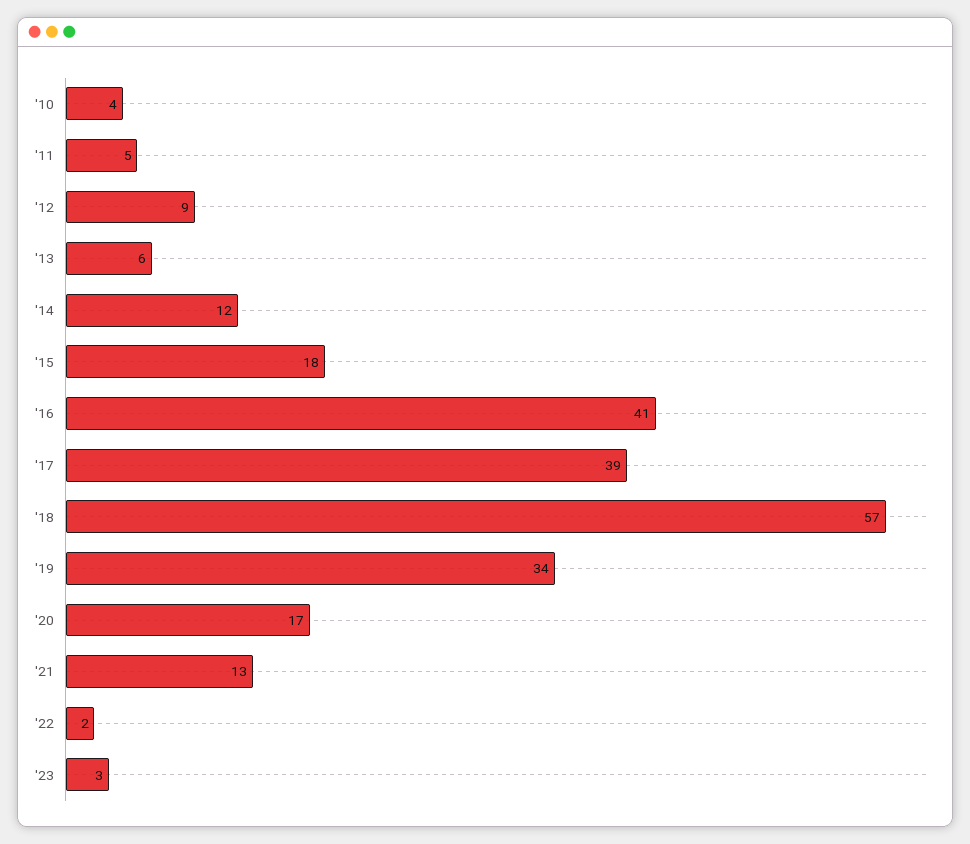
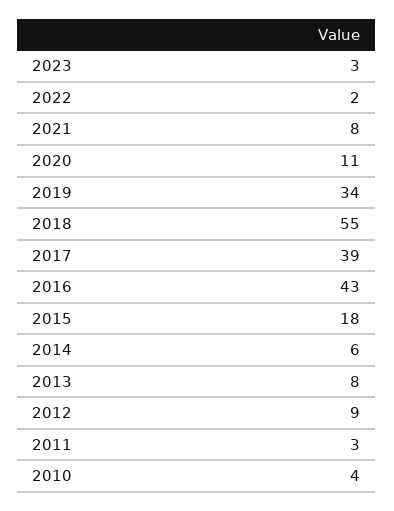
'11: 5 -> 3
'13: 6 -> 8
'14: 12 -> 6
'16: 41 -> 43
'18: 57 -> 55
'20: 17 -> 11
'21: 13 -> 8

